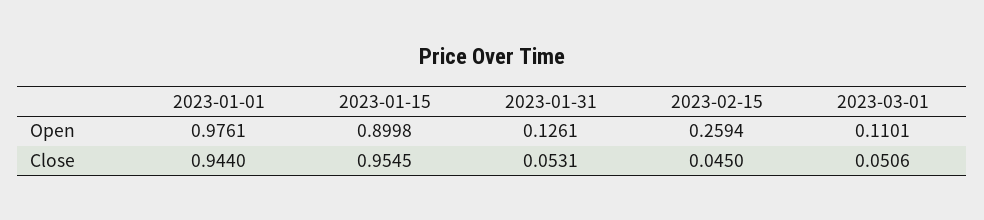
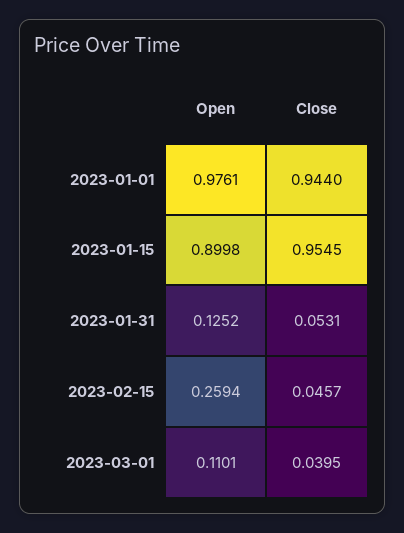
2023-01-31, Open: 0.1261 -> 0.1252
2023-02-15, Close: 0.045 -> 0.0457
2023-03-01, Close: 0.0506 -> 0.0395

